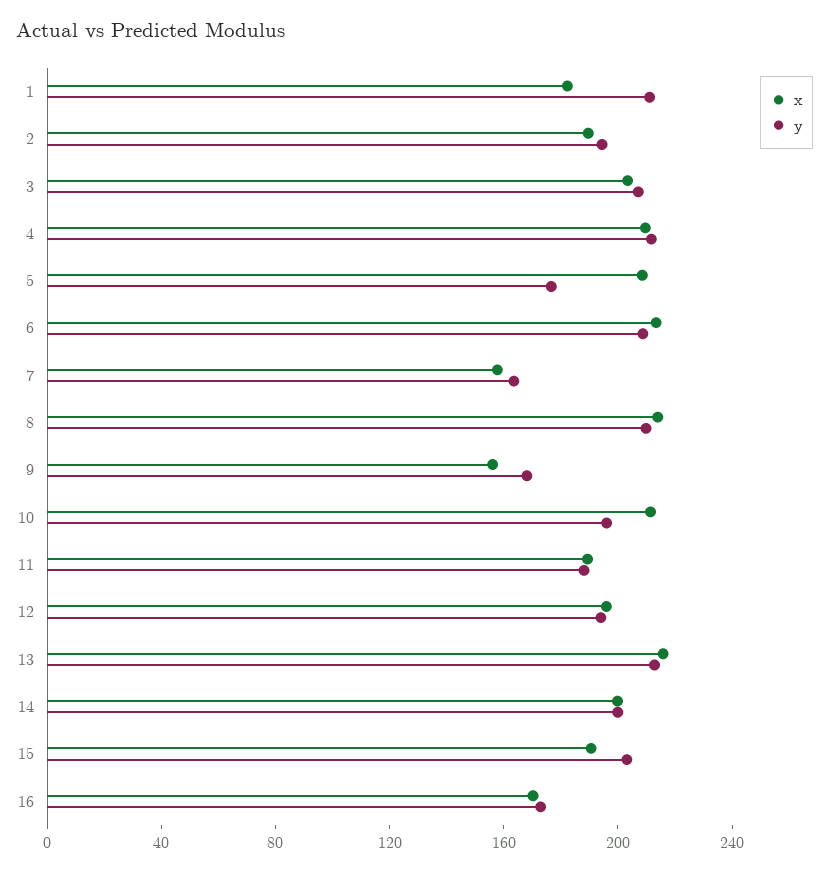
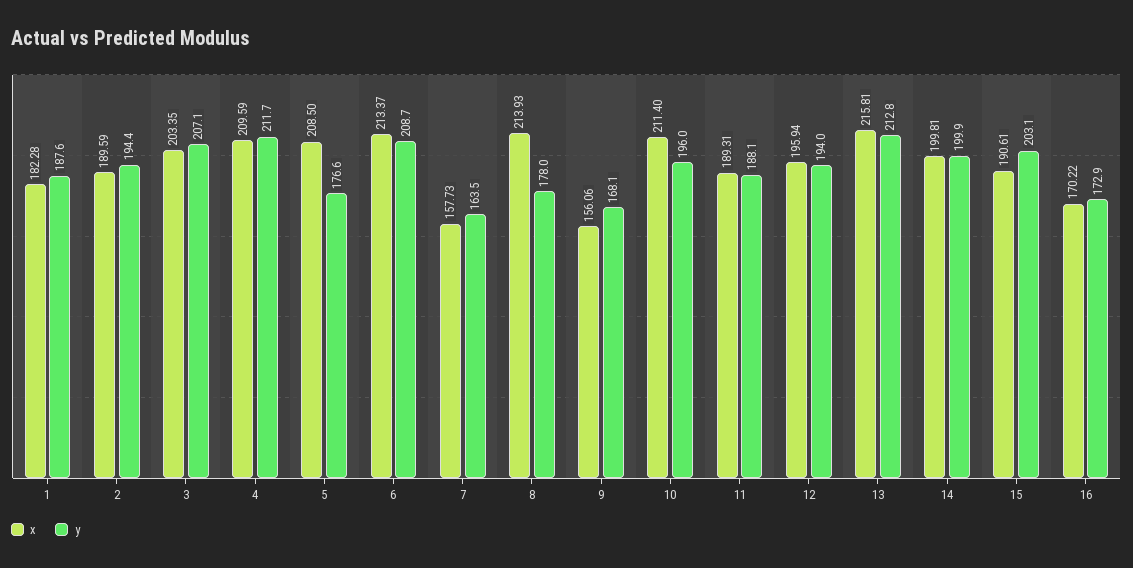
y, 1: 210 -> 187.6
y, 8: 210 -> 178

